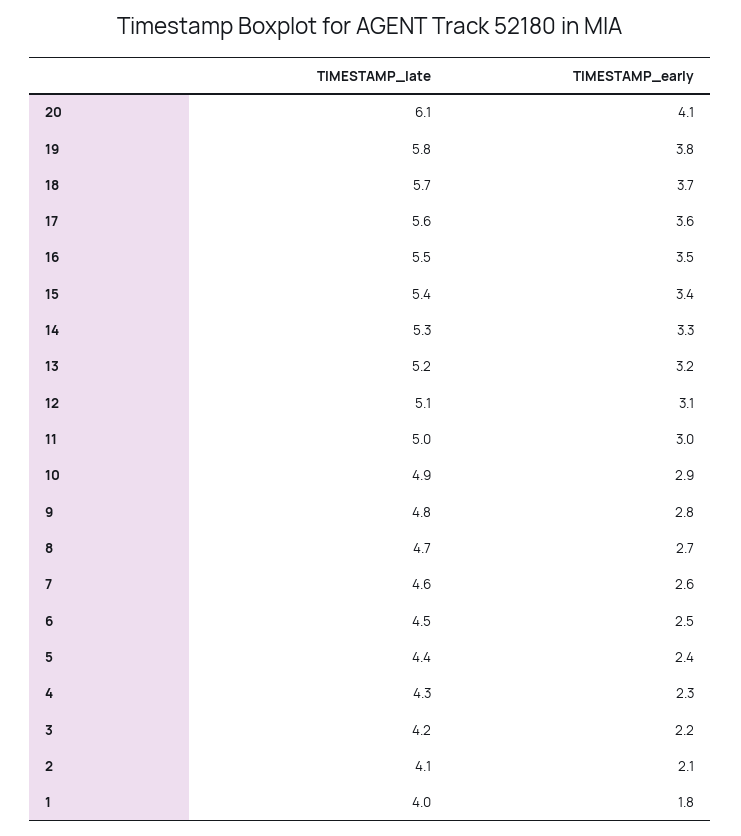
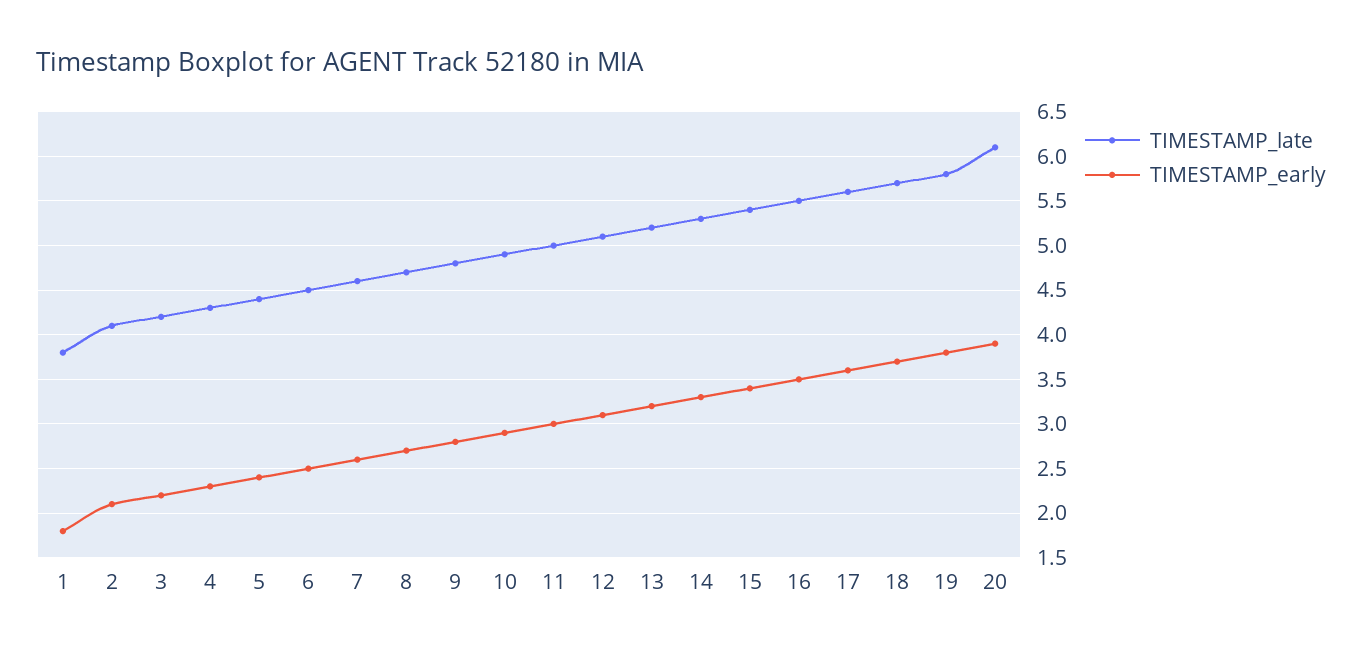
TIMESTAMP_early, 20: 4.1 -> 3.9
TIMESTAMP_late, 1: 4 -> 3.8

